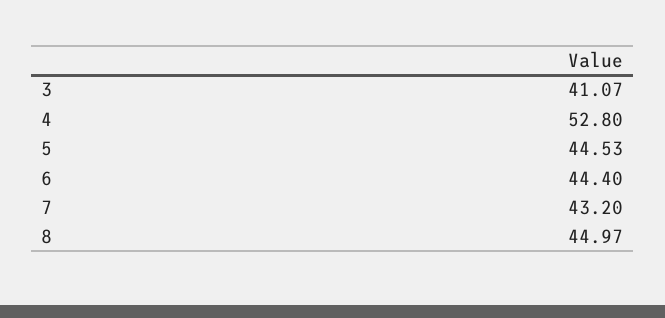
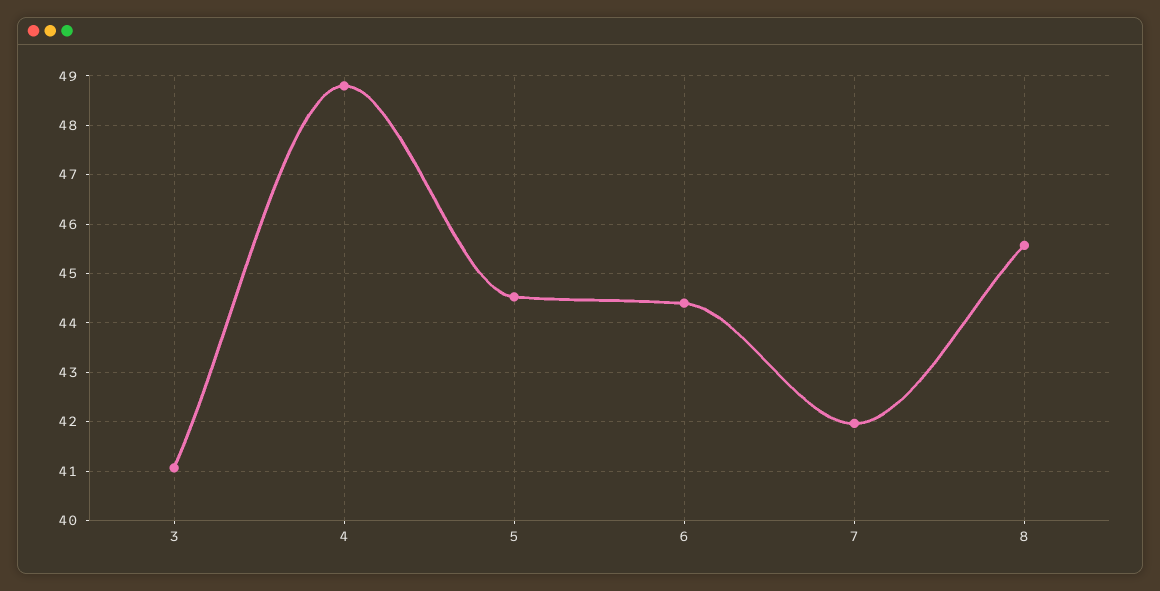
4: 52.8 -> 48.8
7: 43.2 -> 42
8: 44.97 -> 45.6

